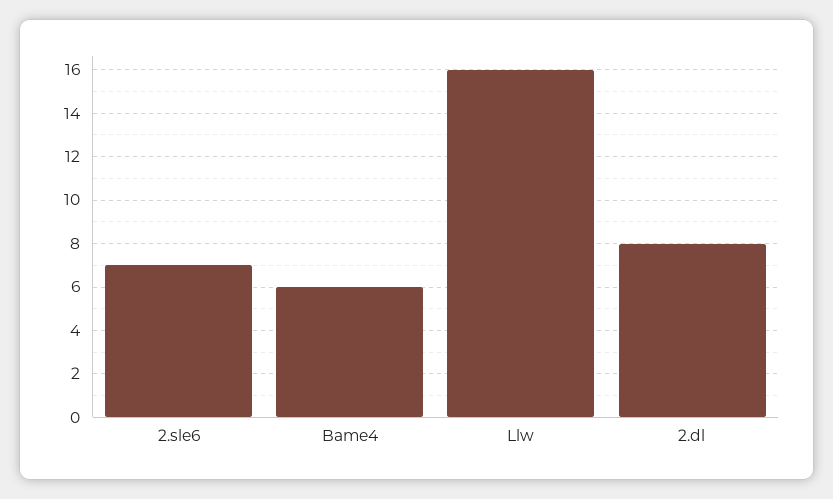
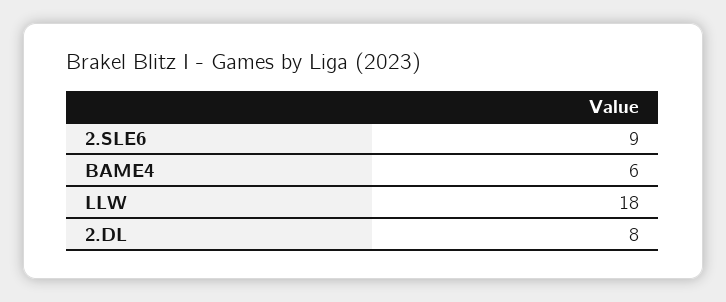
2.sle6: 7 -> 9
Llw: 16 -> 18

